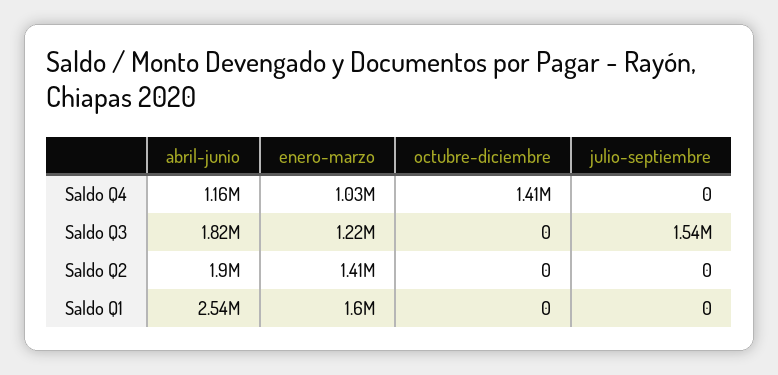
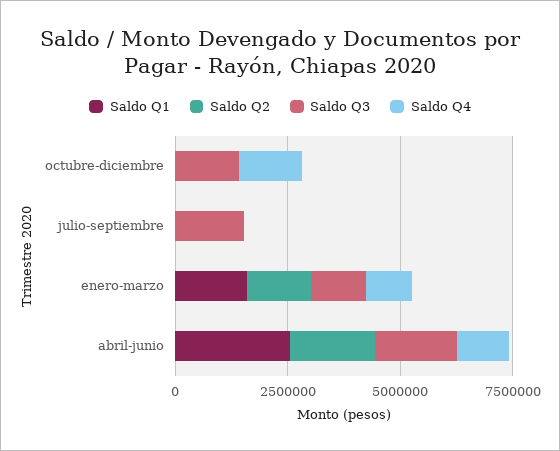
Saldo Q3, octubre-diciembre: 0 -> 1500000

